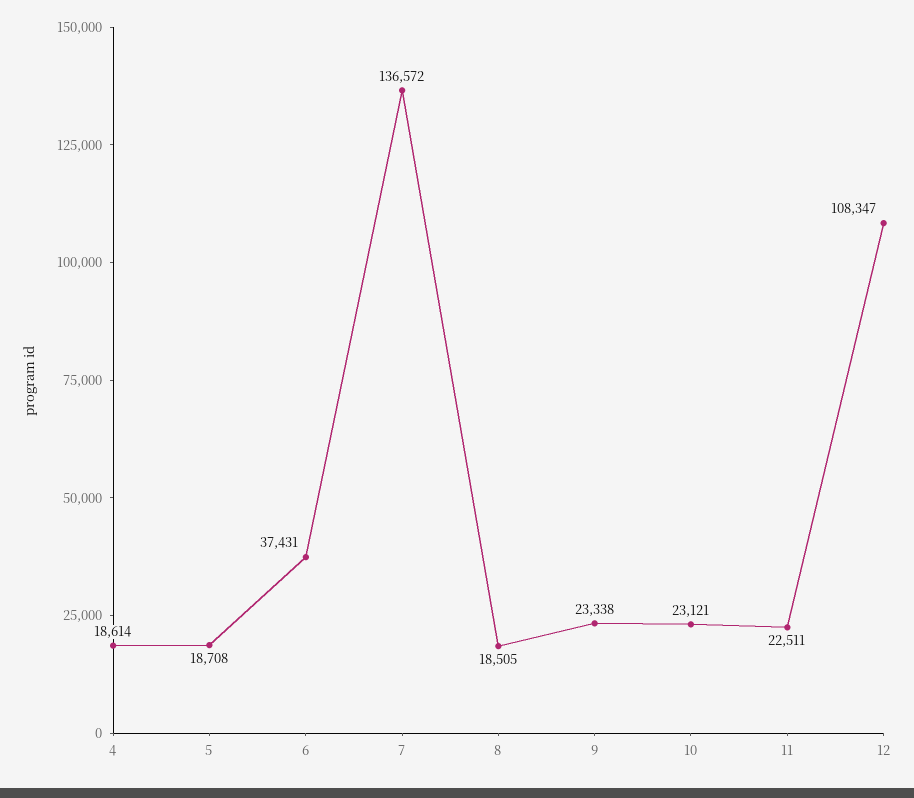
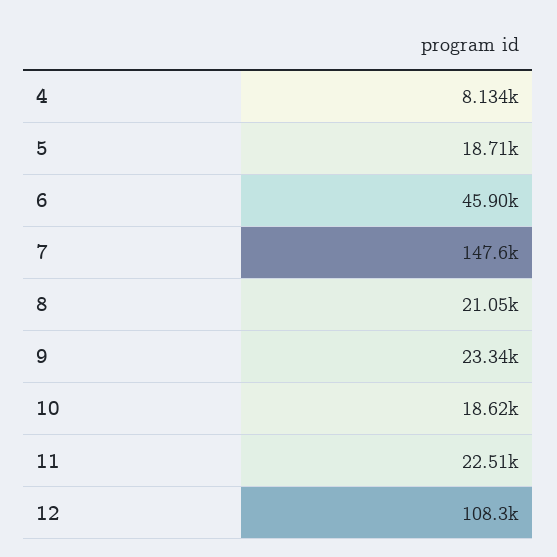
4: 18614 -> 8134
6: 37431 -> 45900
7: 136572 -> 147600
8: 18505 -> 21050
10: 23121 -> 18620

